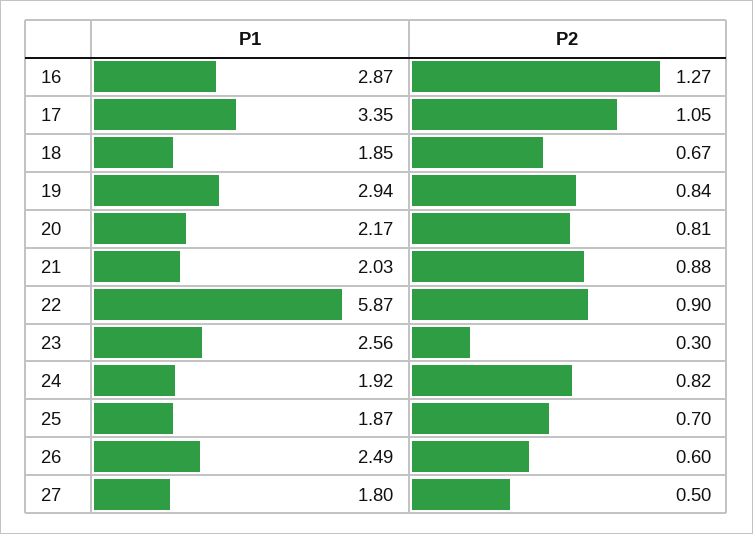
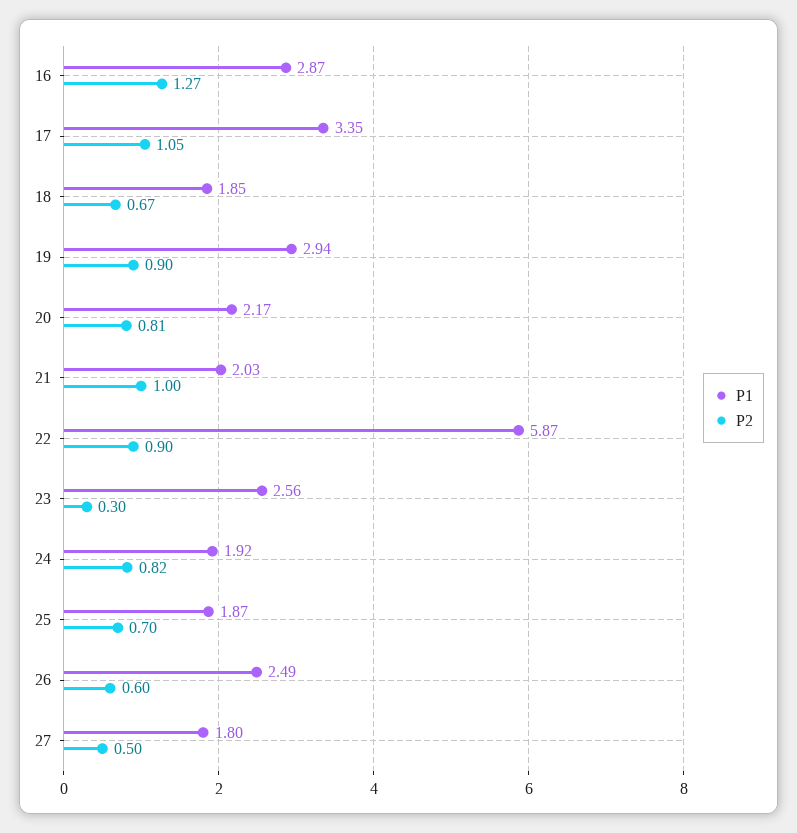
P2, 19: 0.84 -> 0.9
P2, 21: 0.88 -> 1

